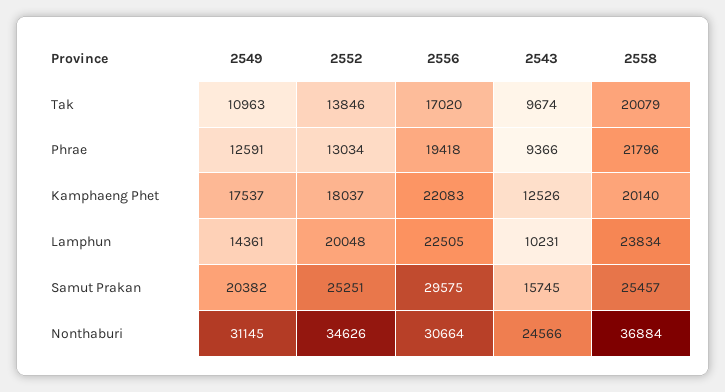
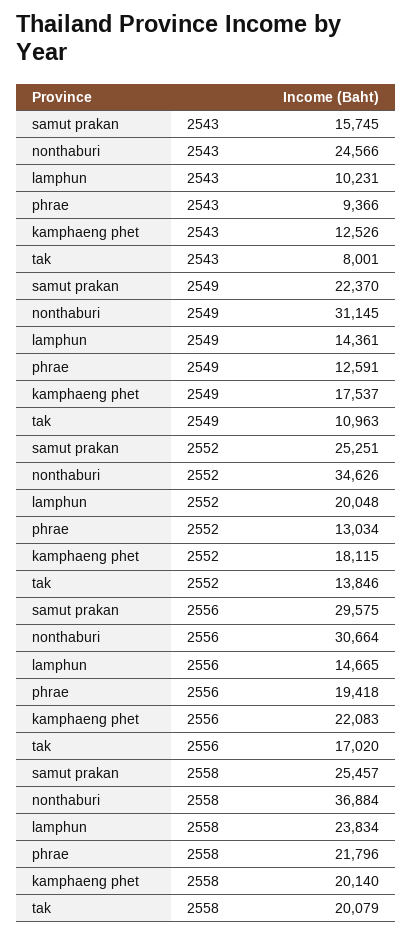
2543, Tak: 9674 -> 8001
2552, Kamphaeng Phet: 18037 -> 18115
2556, Lamphun: 22505 -> 14665
2549, Samut Prakan: 20382 -> 22370

